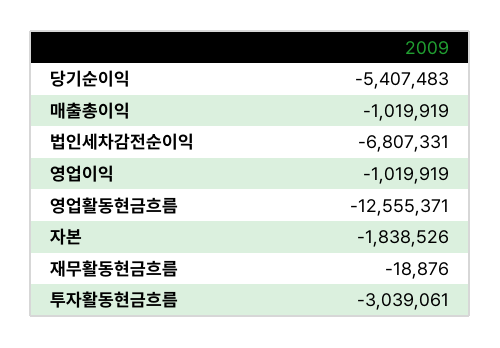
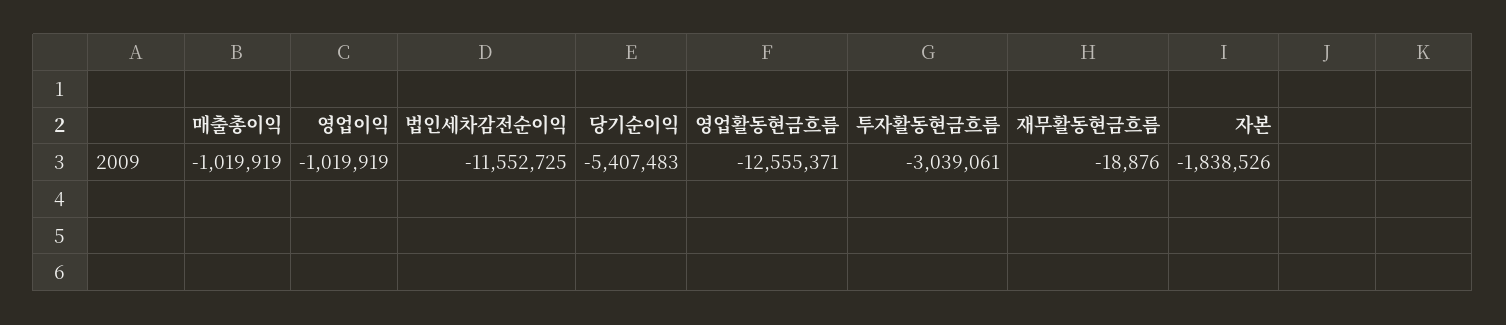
법인세차감전순이익: -6807331 -> -11552725

